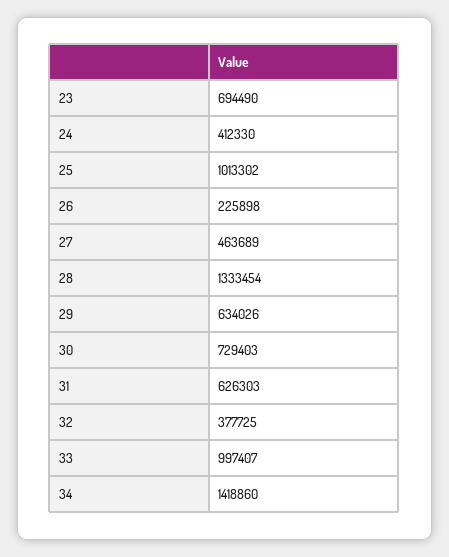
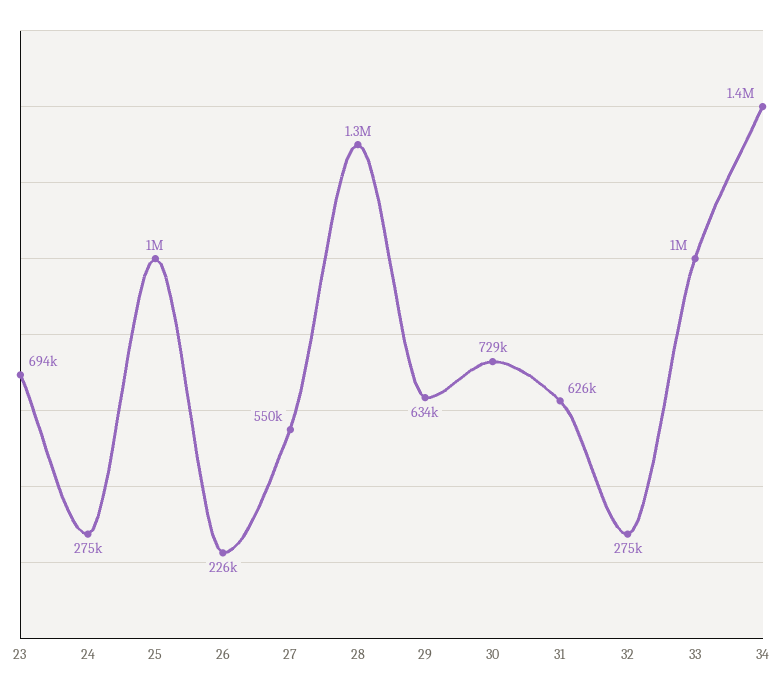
24: 412330 -> 275000
27: 463689 -> 550000
32: 377725 -> 275000

